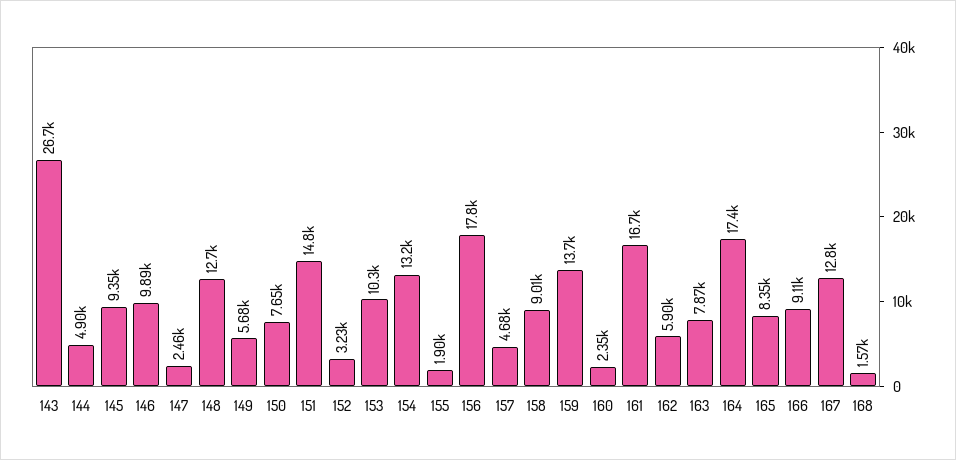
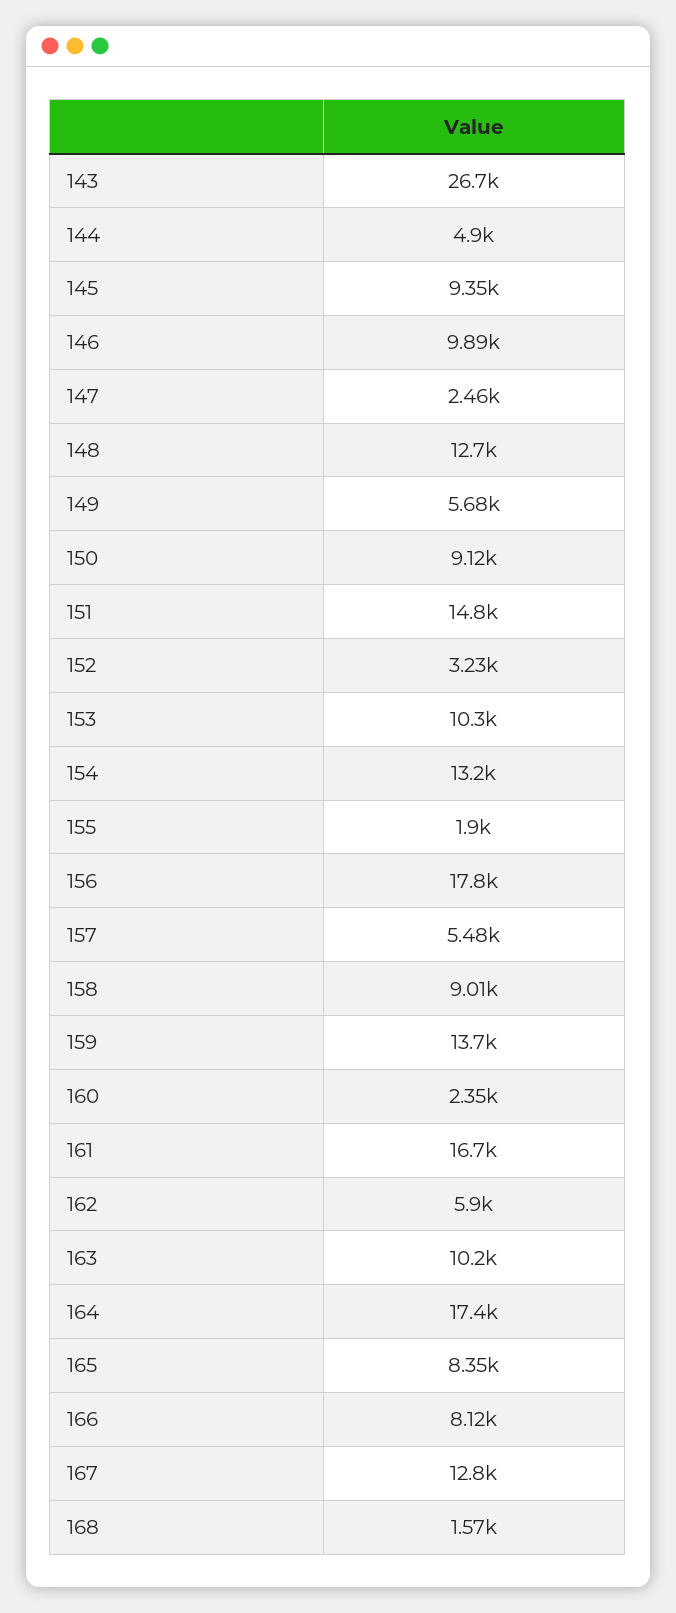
150: 7650 -> 9120
157: 4680 -> 5480
163: 7870 -> 10200
166: 9110 -> 8120

